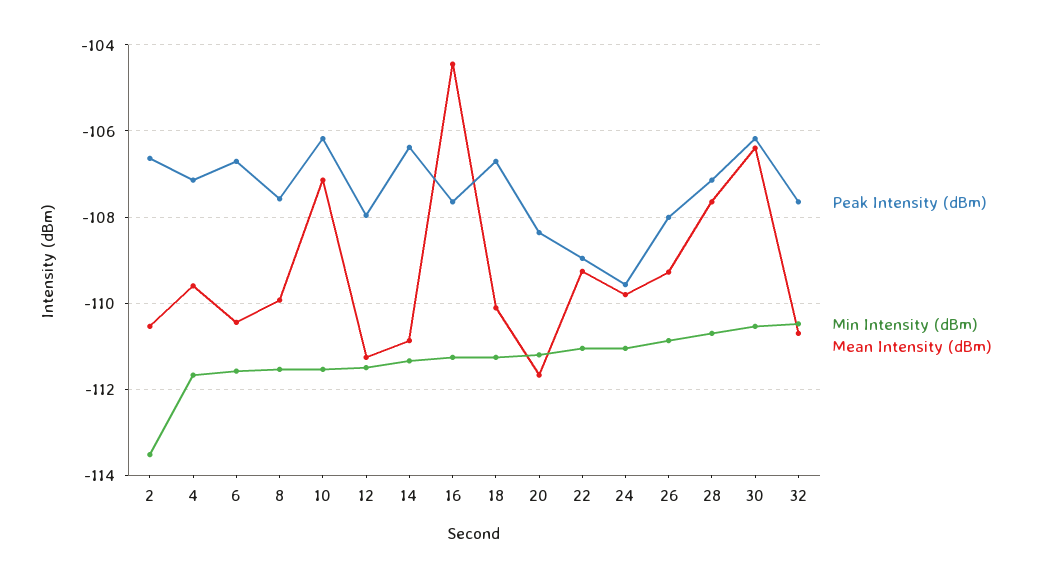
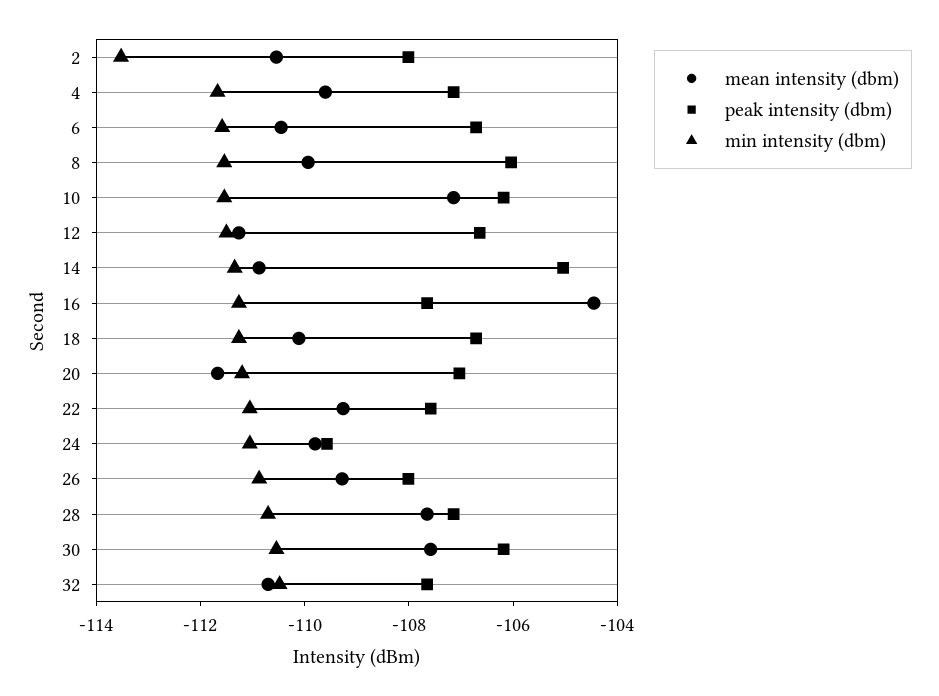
Peak Intensity (dBm), 2: -106.6 -> -108
Peak Intensity (dBm), 8: -107.6 -> -106
Peak Intensity (dBm), 12: -108 -> -106.5
Peak Intensity (dBm), 14: -106.4 -> -105
Peak Intensity (dBm), 20: -108.4 -> -107
Peak Intensity (dBm), 22: -109 -> -107.5
Mean Intensity (dBm), 30: -106.4 -> -107.5

